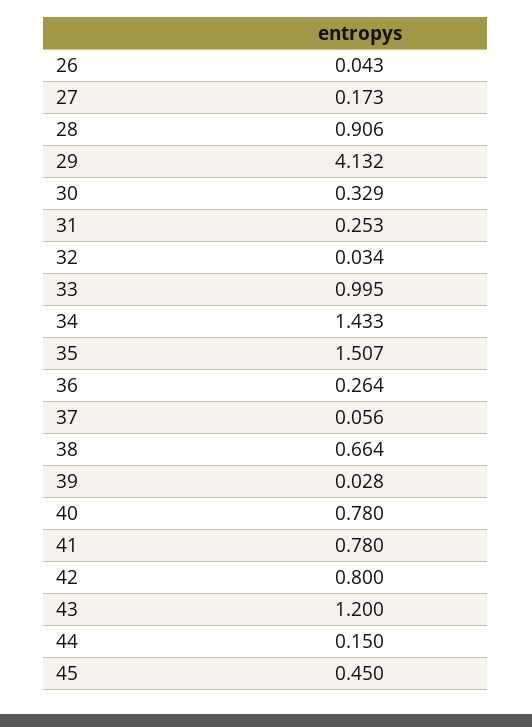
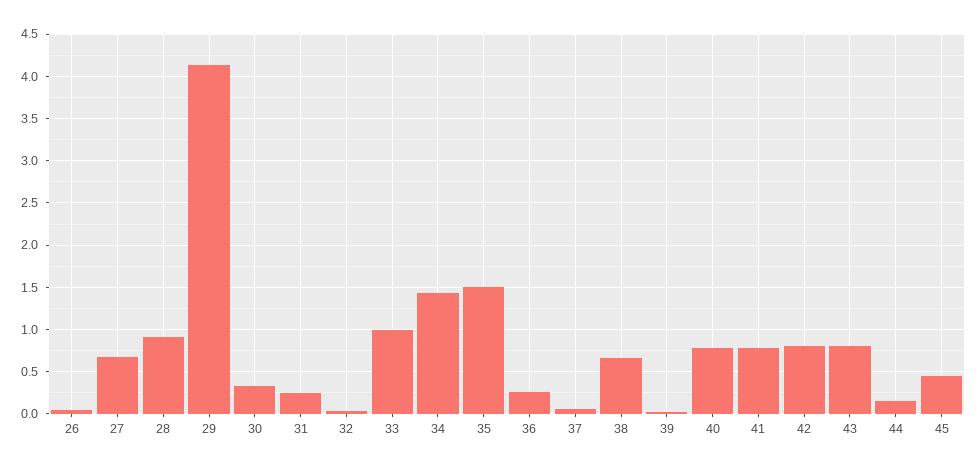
27: 0.173 -> 0.7
43: 1.2 -> 0.8

